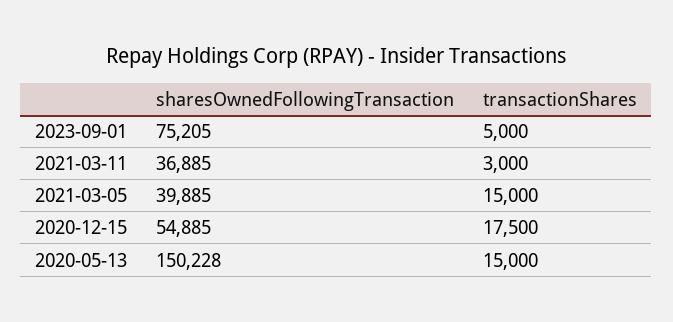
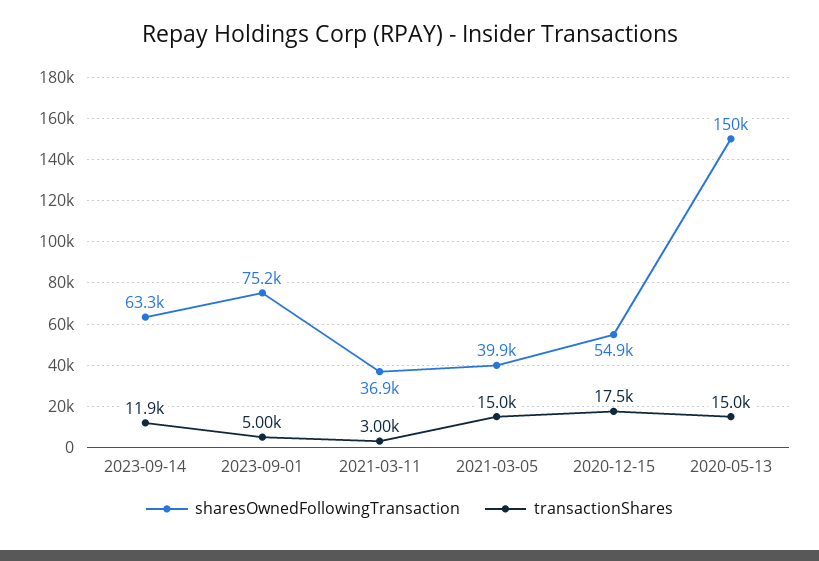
sharesOwnedFollowingTransaction, 2023-09-14: none -> 63300
transactionShares, 2023-09-14: none -> 11900

